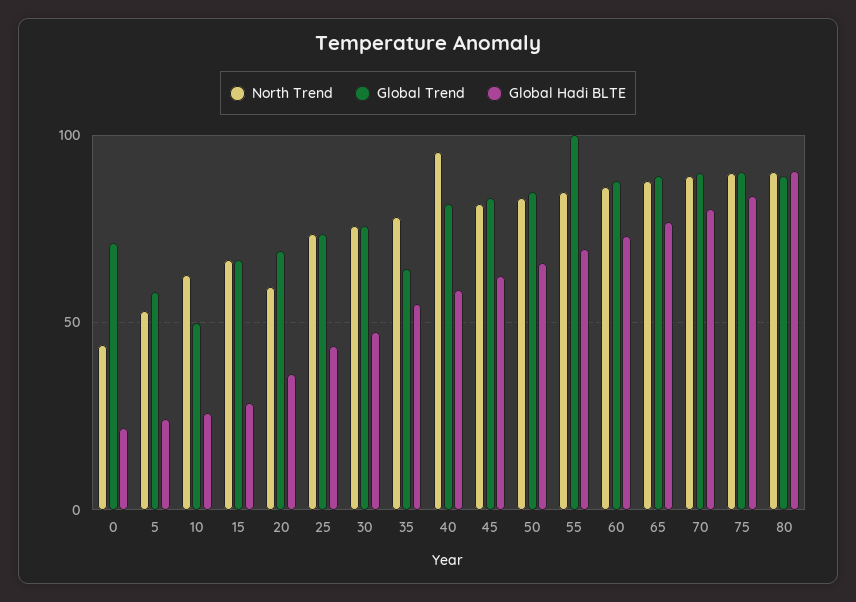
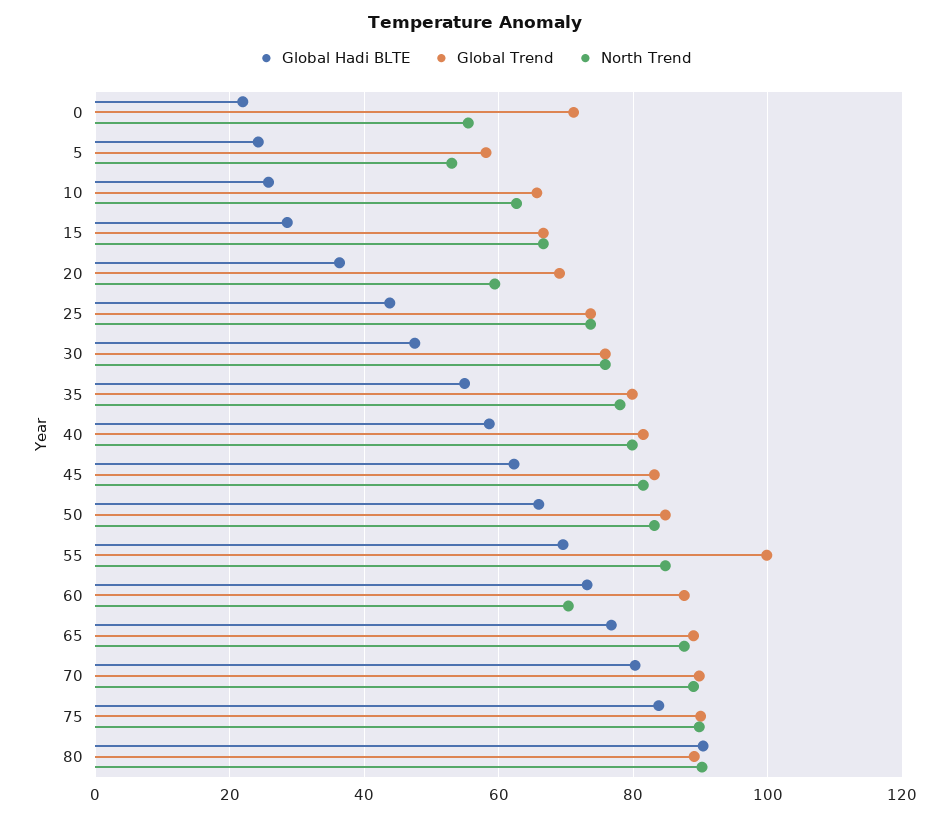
North Trend, 0: 45 -> 56
Global Trend, 10: 50 -> 66
Global Trend, 35: 65 -> 80
North Trend, 40: 95 -> 80
North Trend, 60: 85 -> 70

